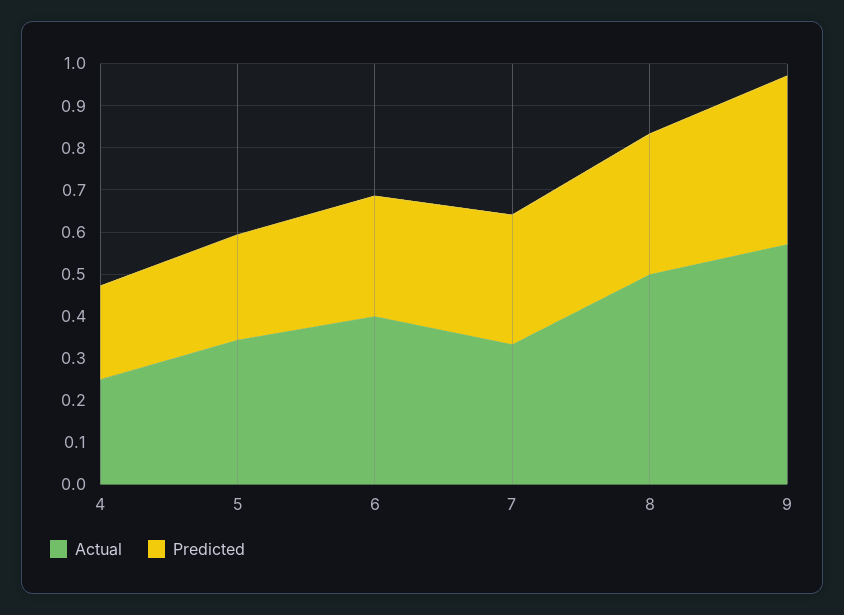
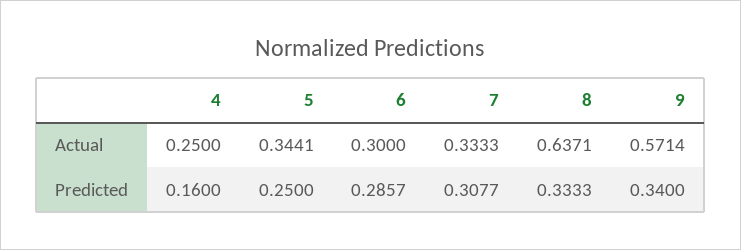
Predicted, 4: 0.22 -> 0.16
Actual, 6: 0.4 -> 0.3
Actual, 8: 0.5 -> 0.6371
Predicted, 9: 0.4 -> 0.34

